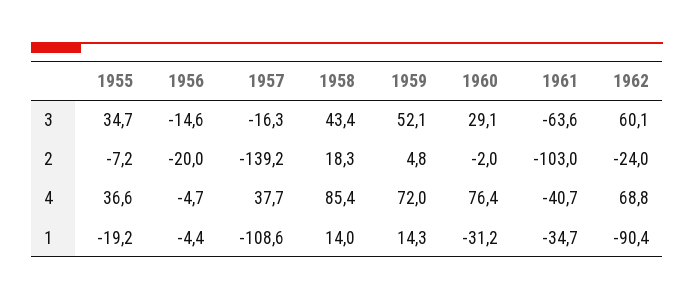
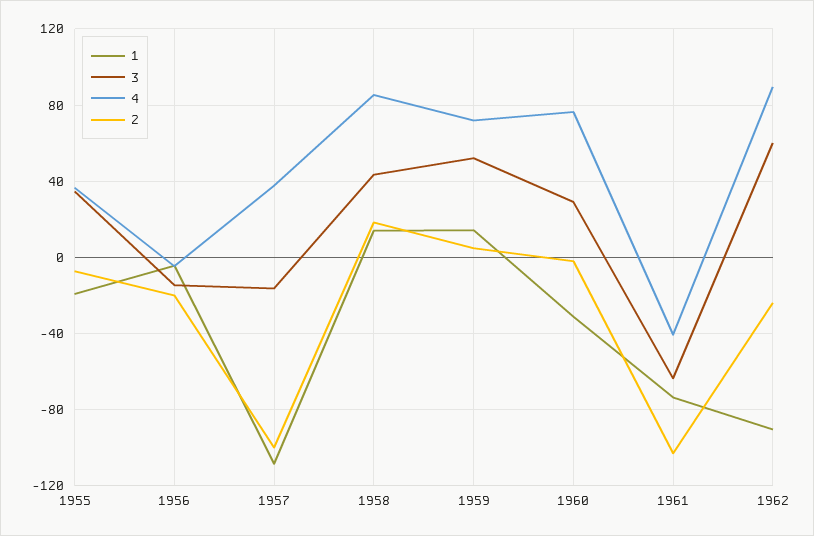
2, 1957: -139.2 -> -100
4, 1962: 68.8 -> 90
1, 1961: -34.7 -> -75

